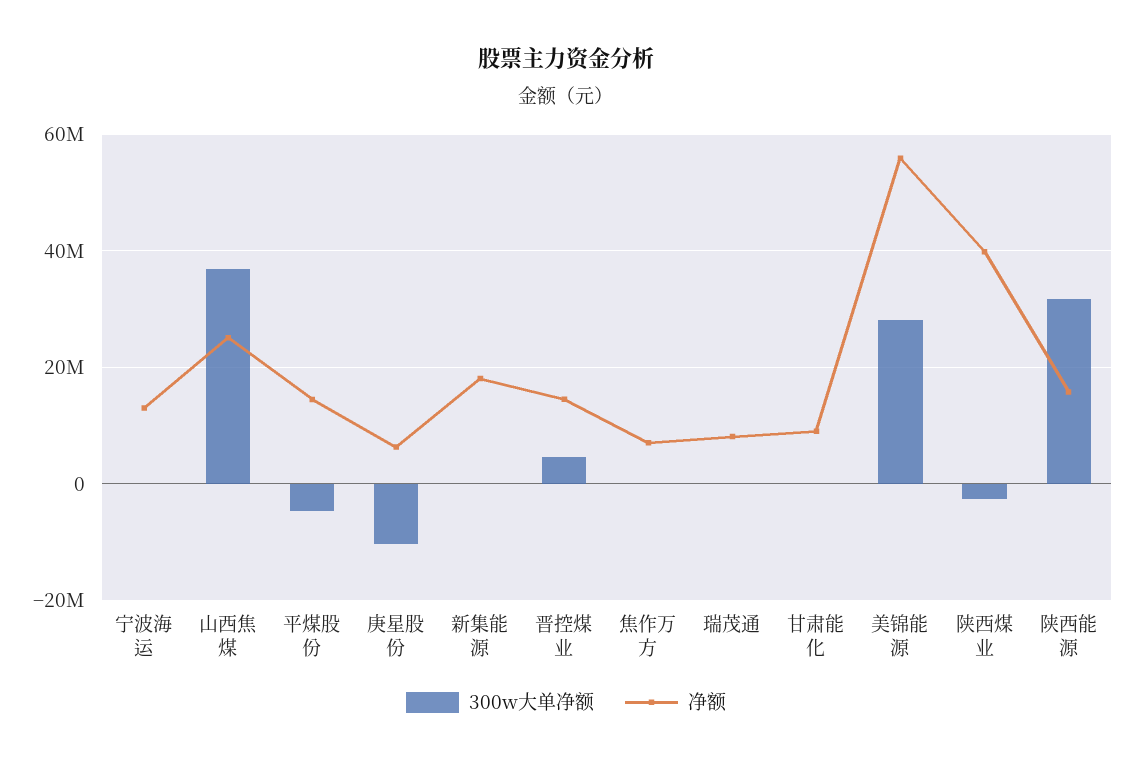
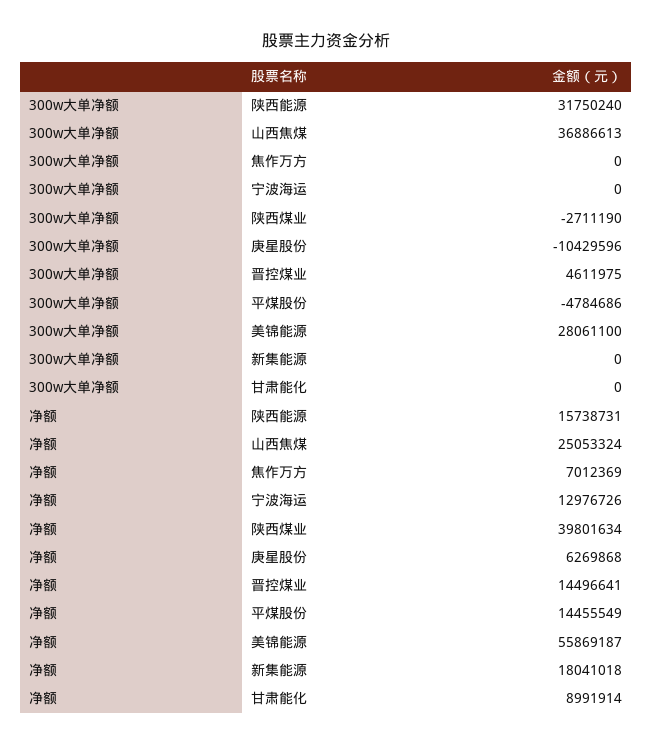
300w大单净额, 瑞茂通: 0 -> none
净额, 瑞茂通: 8000000 -> none

